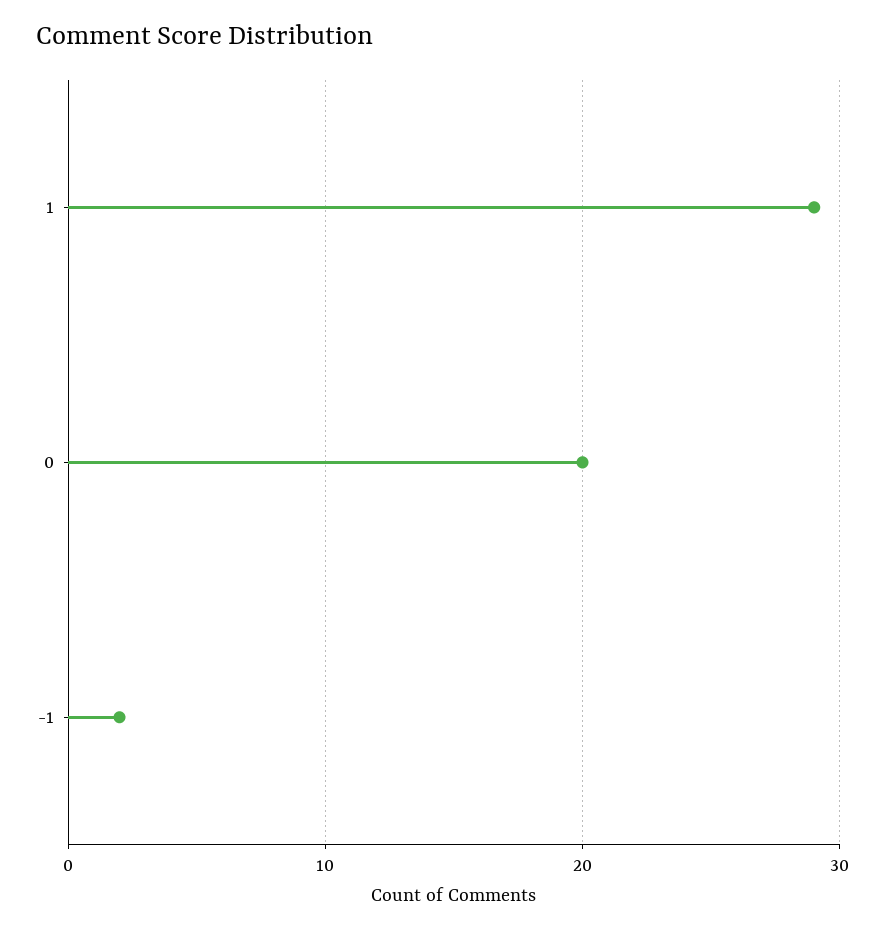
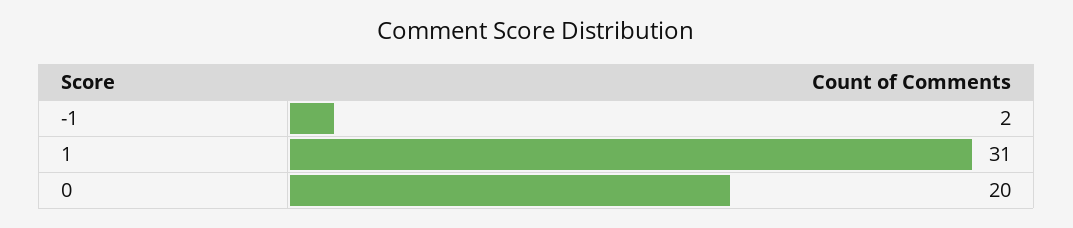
1: 29 -> 31

